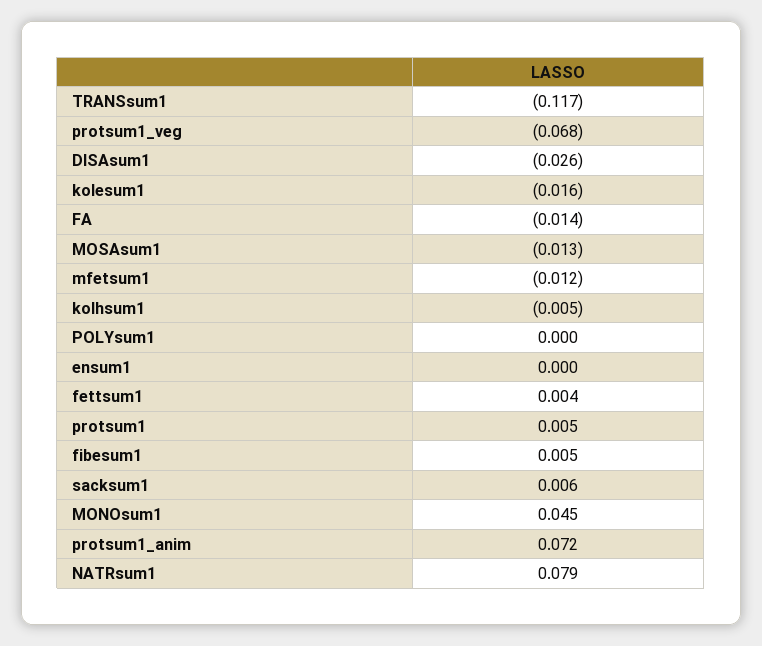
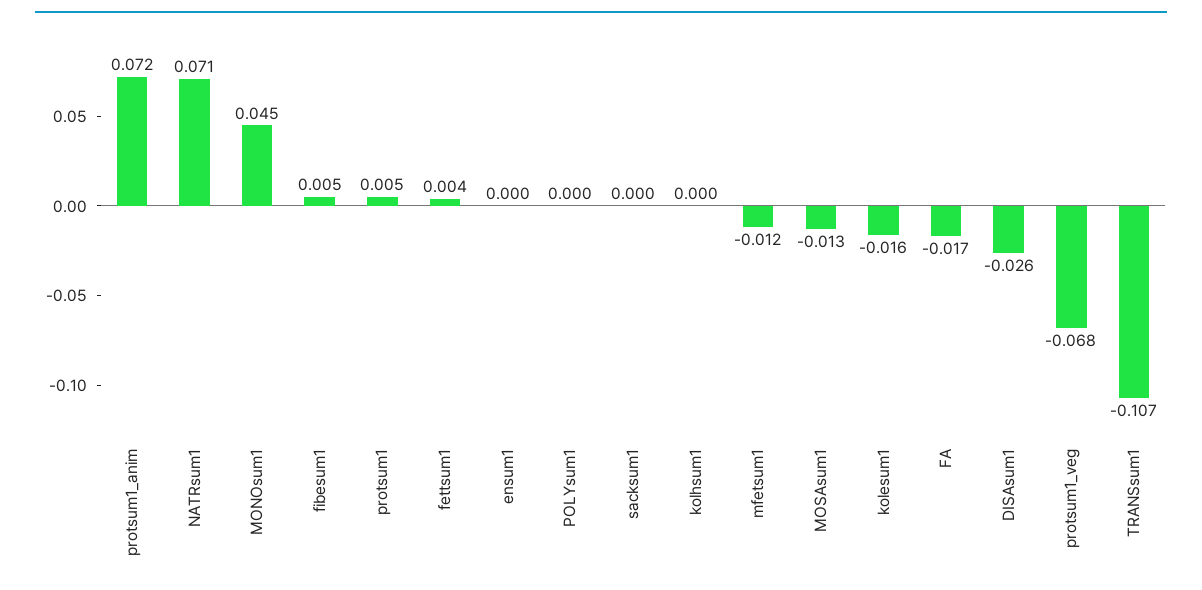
TRANSsum1: -0.117 -> -0.107
FA: -0.014 -> -0.017
kolhsum1: -0.005 -> 0
sacksum1: 0.006 -> 0
NATRsum1: 0.079 -> 0.071

